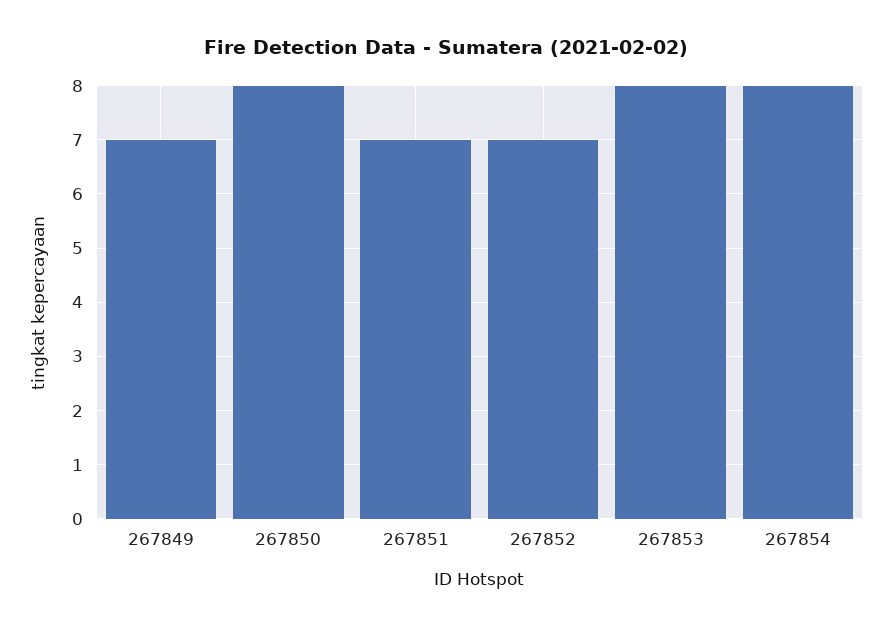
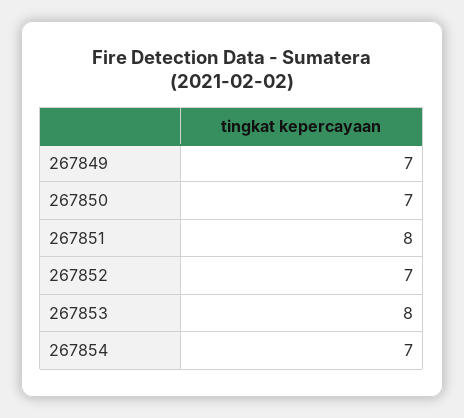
267850: 8 -> 7
267851: 7 -> 8
267854: 8 -> 7

